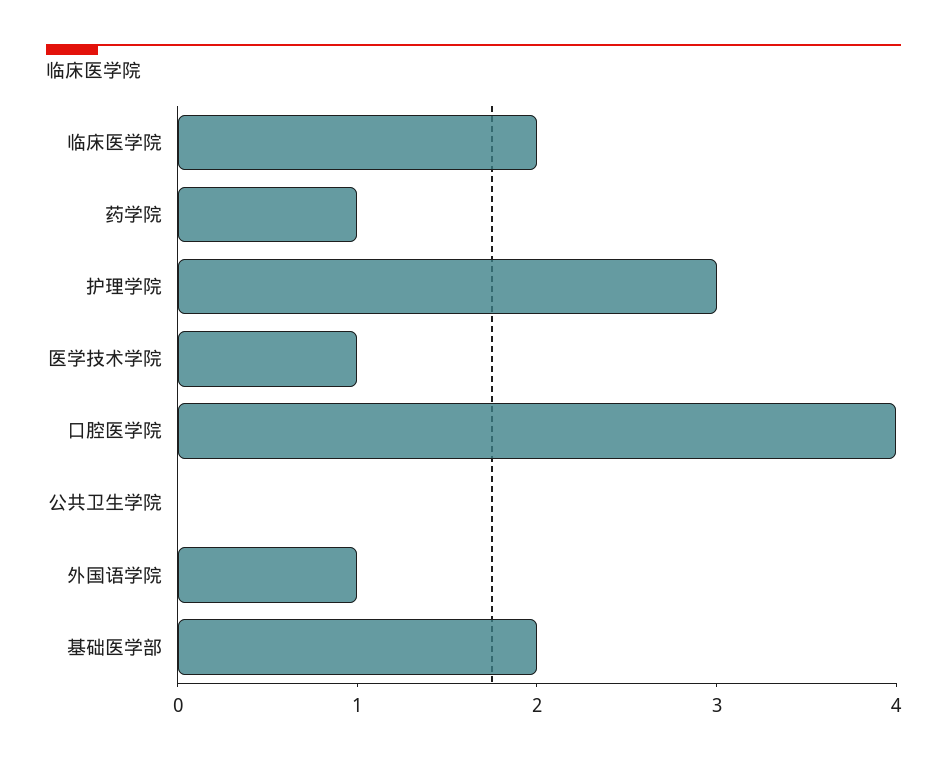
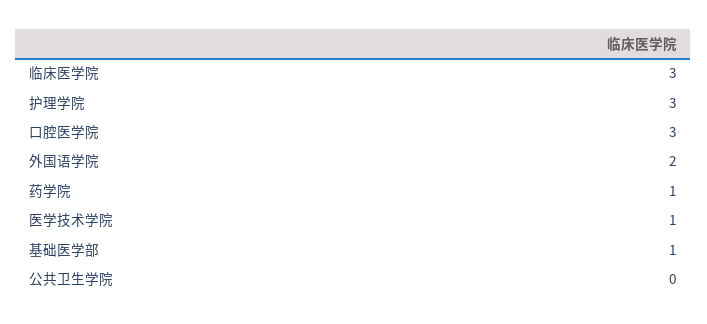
临床医学院: 2 -> 3
口腔医学院: 4 -> 3
外国语学院: 1 -> 2
基础医学部: 2 -> 1

